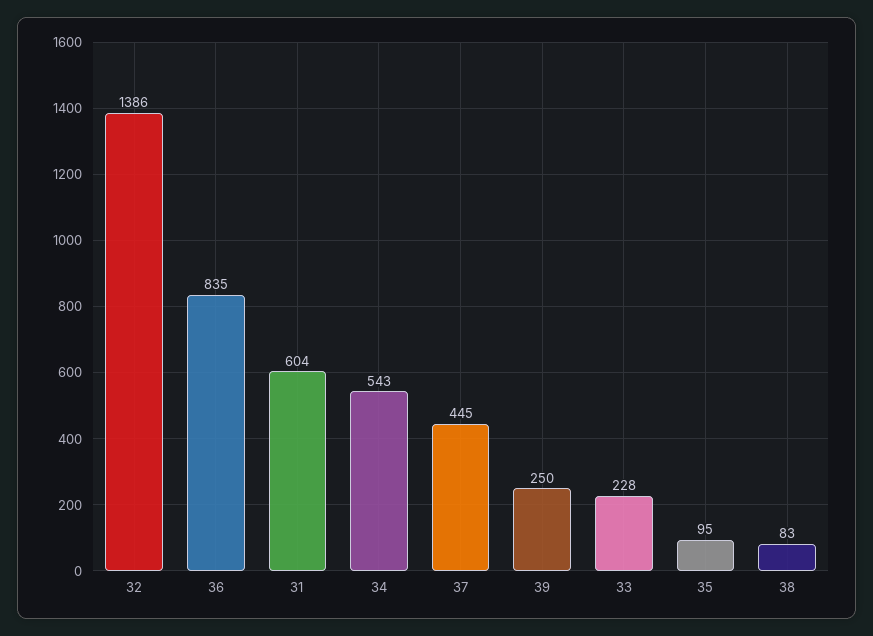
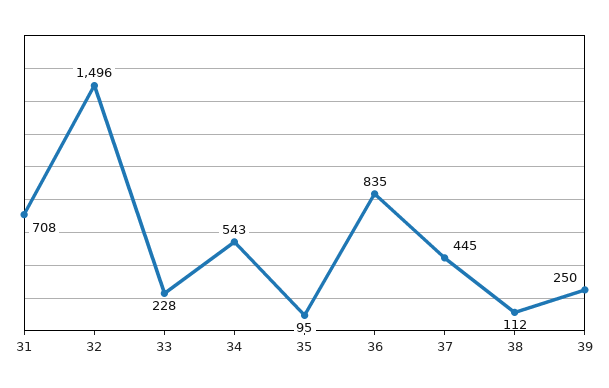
32: 1386 -> 1496
31: 604 -> 708
38: 83 -> 112

